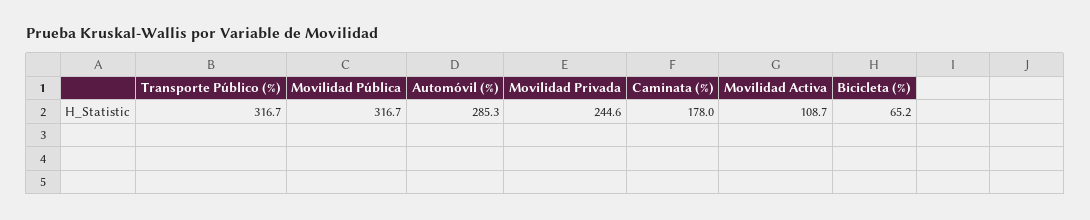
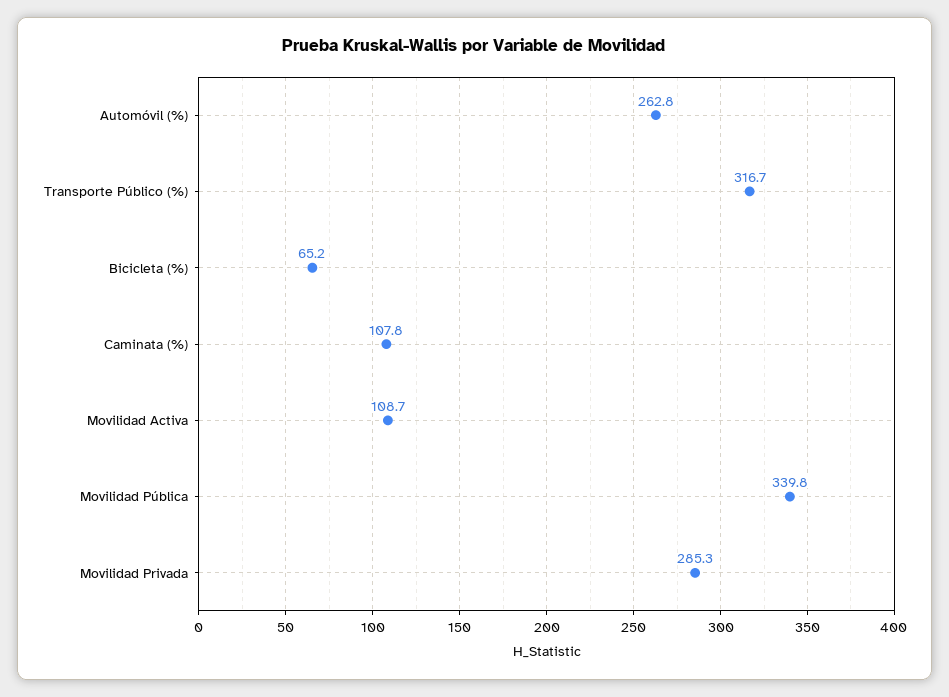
Movilidad Pública: 316.7 -> 339.8
Automóvil (%): 285.3 -> 262.8
Movilidad Privada: 244.6 -> 285.3
Caminata (%): 178 -> 107.8

